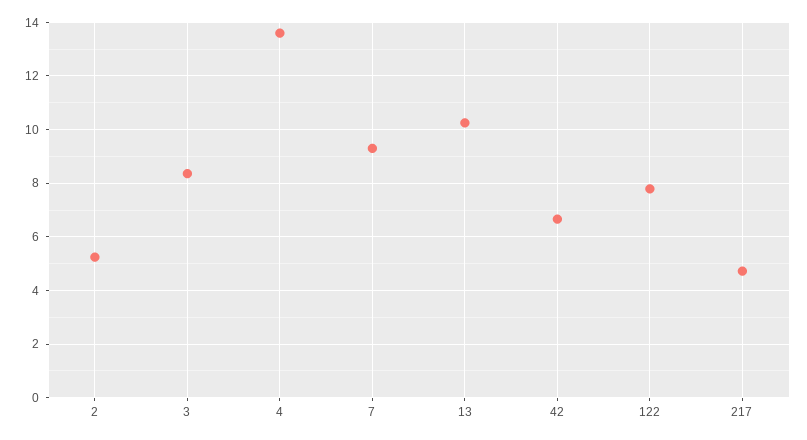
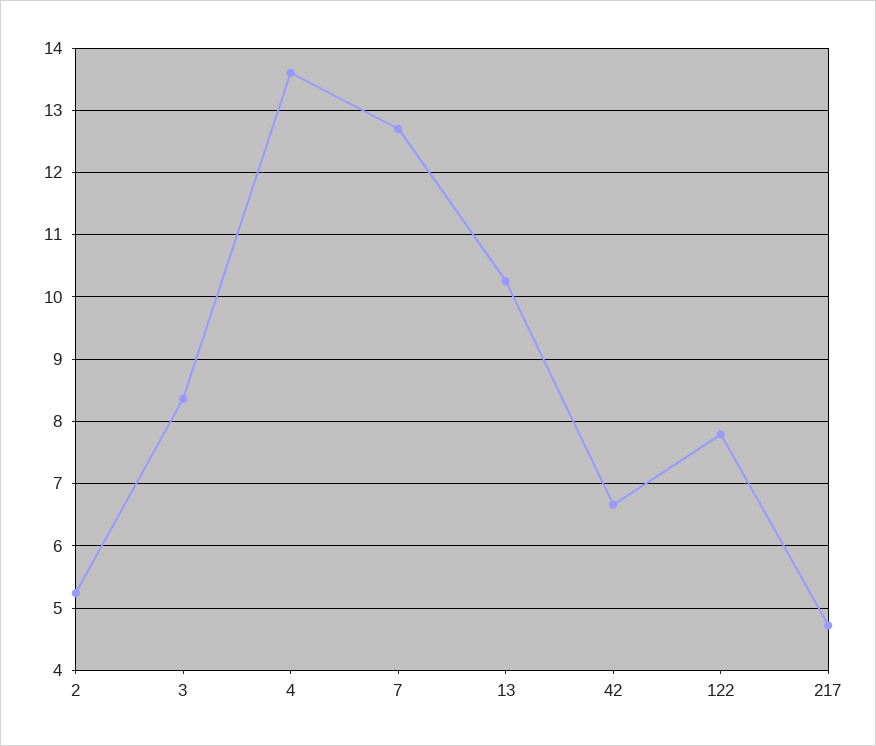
7: 9.25 -> 12.7

